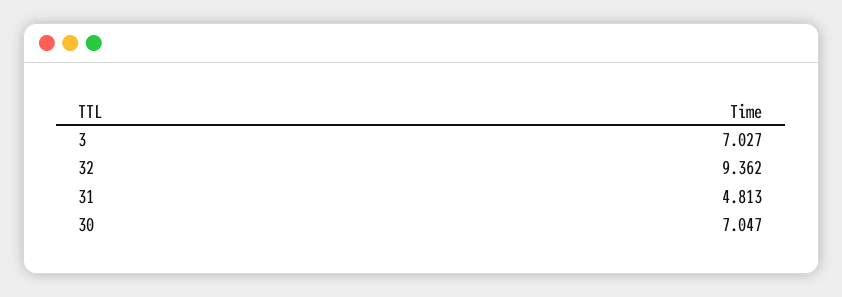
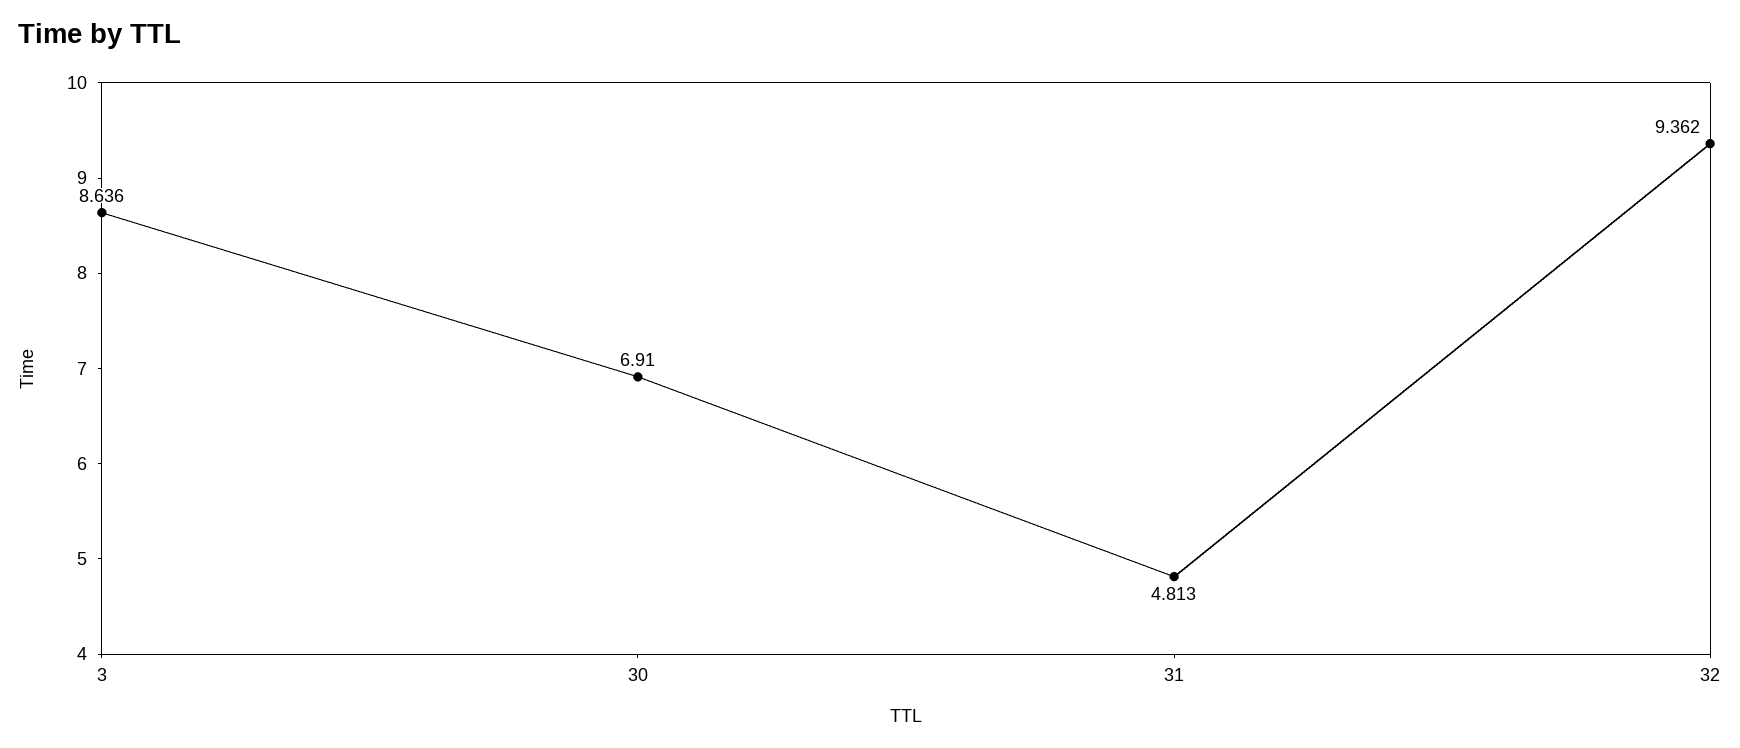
3: 7.027 -> 8.636
30: 7.047 -> 6.91

